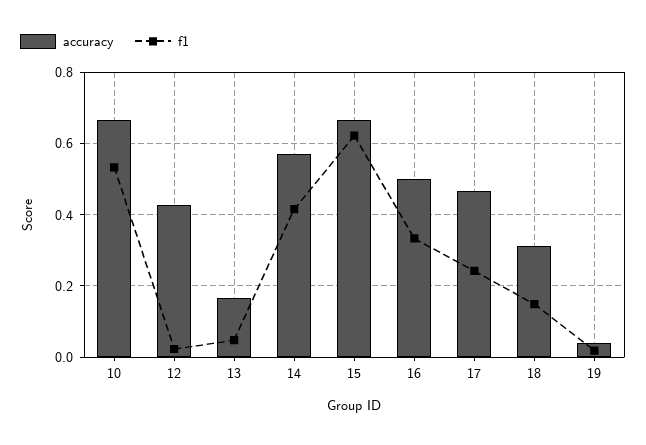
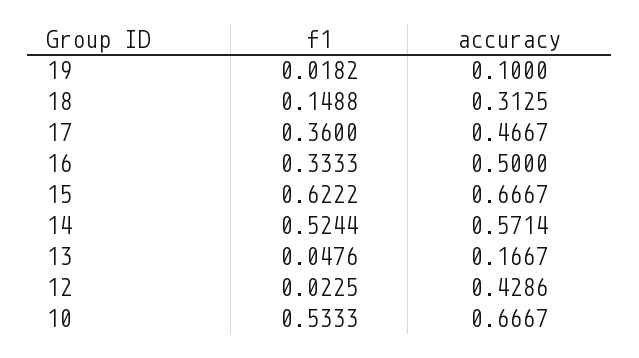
f1, 14: 0.42 -> 0.5244
f1, 17: 0.24 -> 0.36
accuracy, 19: 0.04 -> 0.1

